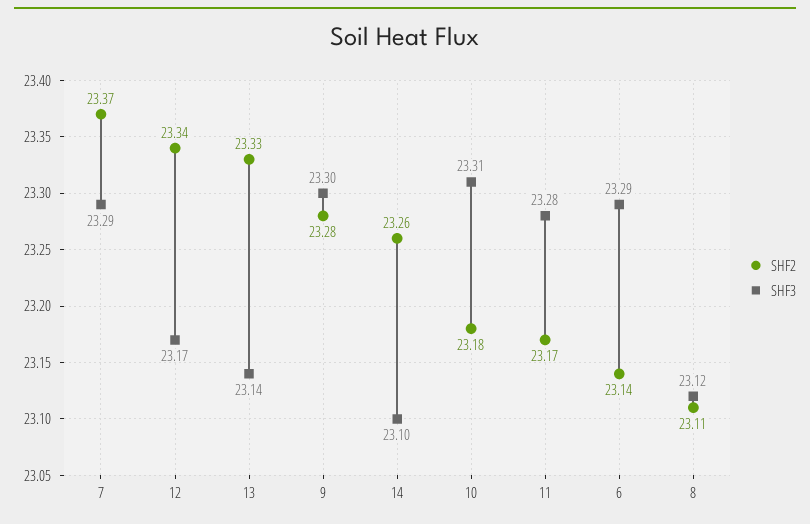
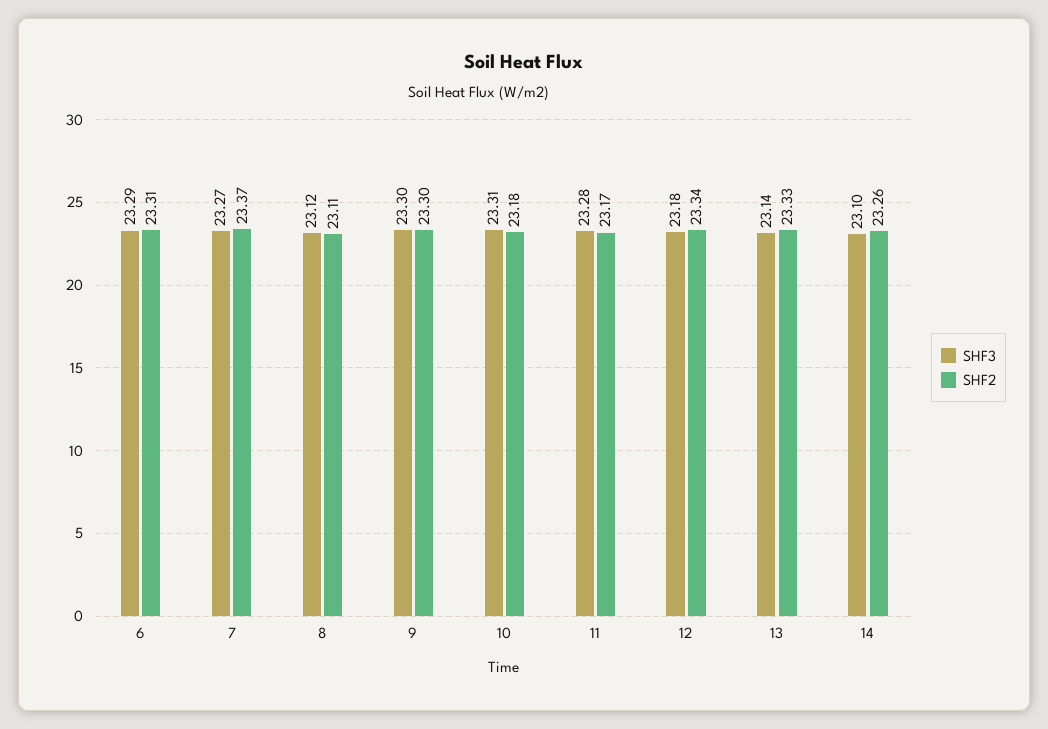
SHF3, 7: 23.29 -> 23.27
SHF3, 12: 23.17 -> 23.18
SHF2, 9: 23.28 -> 23.3
SHF2, 6: 23.14 -> 23.31

